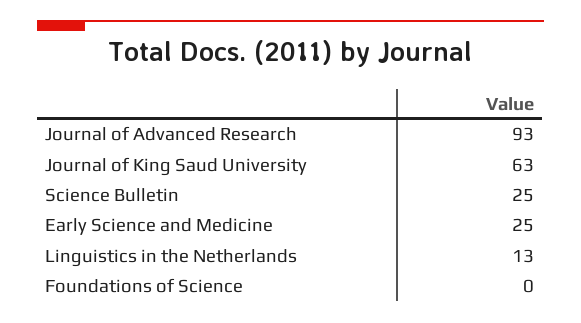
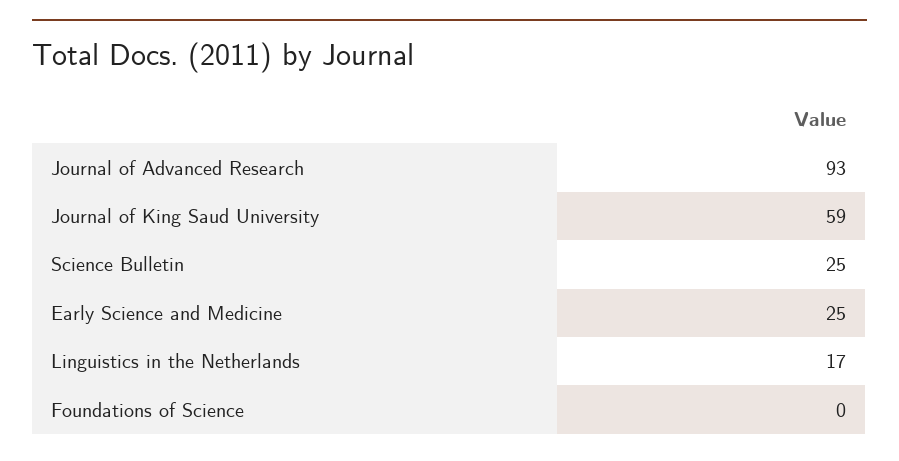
Journal of King Saud University: 63 -> 59
Linguistics in the Netherlands: 13 -> 17

